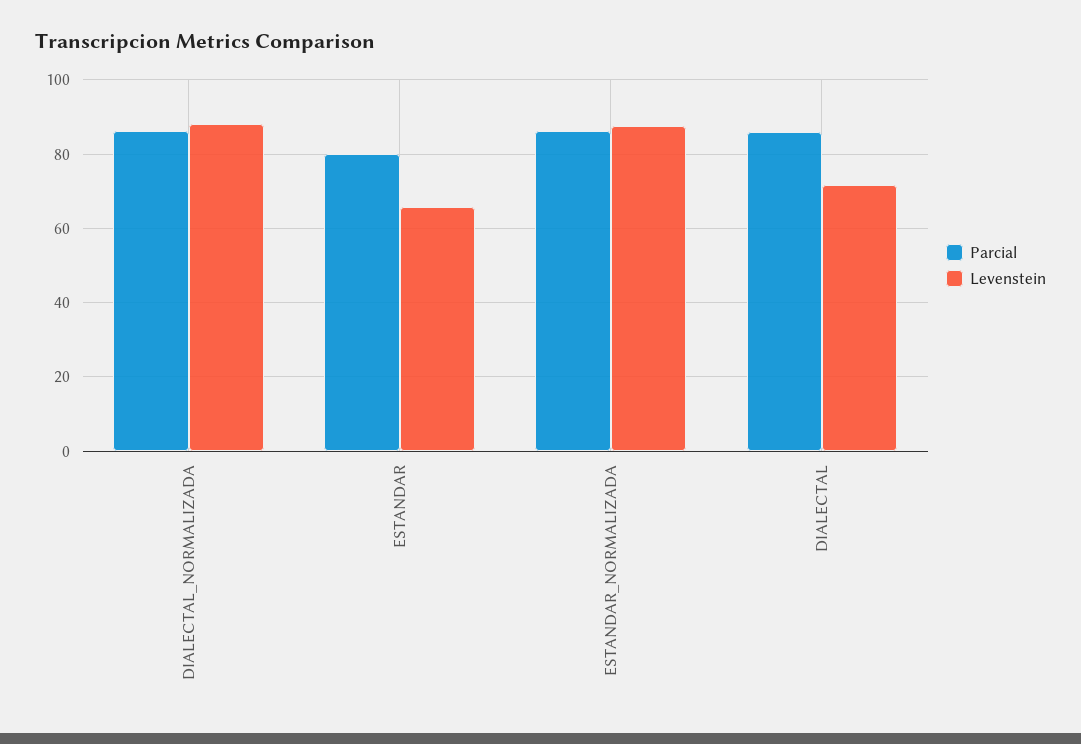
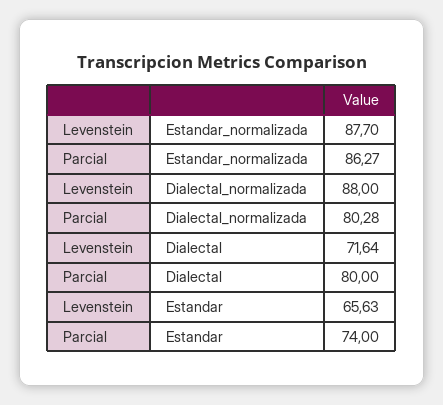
Parcial, DIALECTAL_NORMALIZADA: 86 -> 80.28
Parcial, ESTANDAR: 80 -> 74
Parcial, DIALECTAL: 86 -> 80

